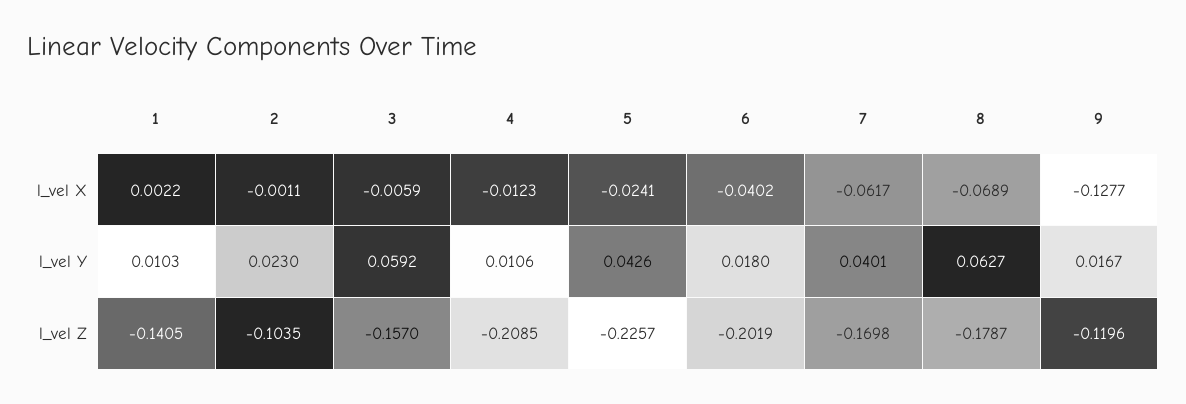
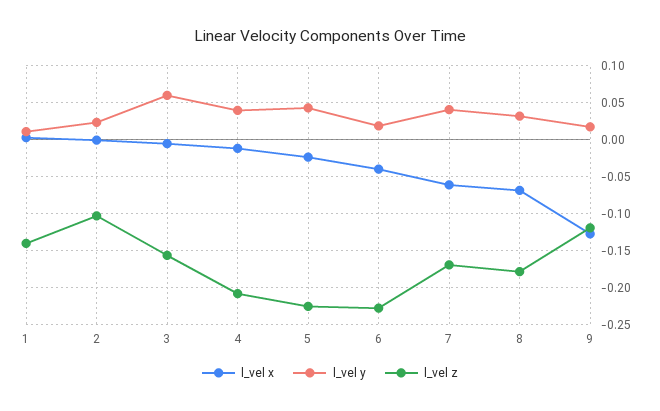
l_vel Y, 4: 0.0106 -> 0.04
l_vel Y, 8: 0.0627 -> 0.03
l_vel Z, 6: -0.2019 -> -0.23

